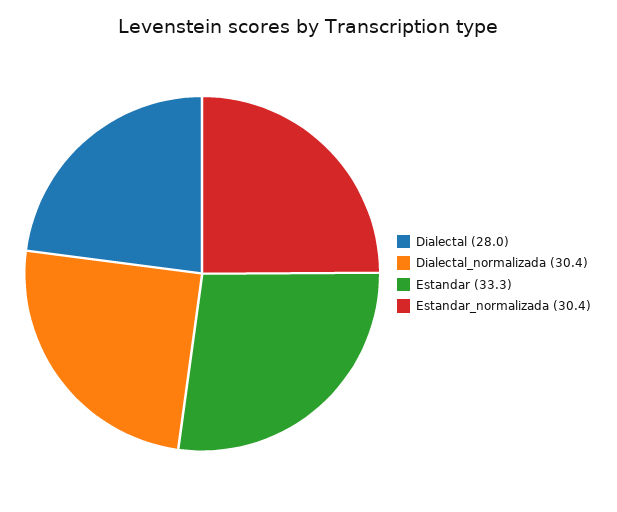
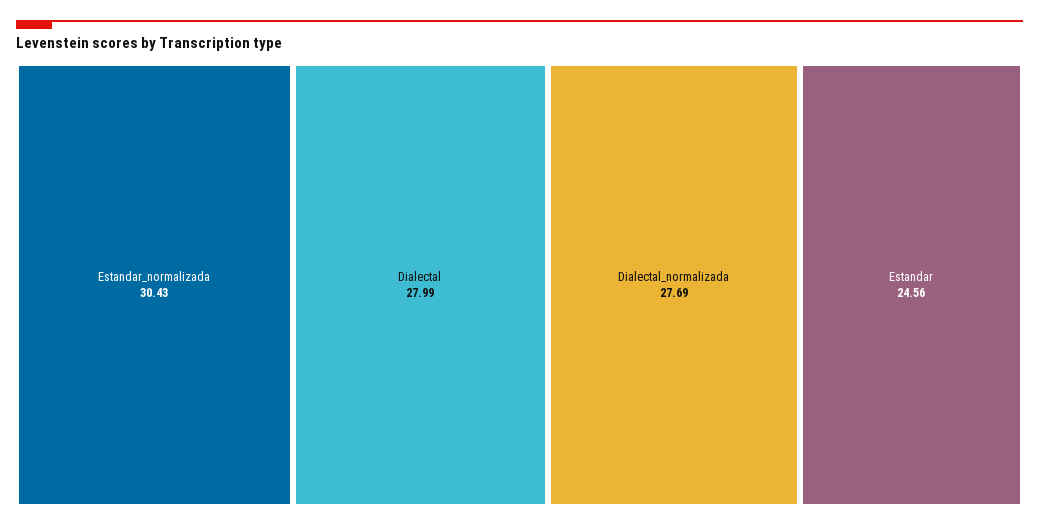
Dialectal_normalizada: 30.4 -> 27.69
Estandar: 33.3 -> 24.56

